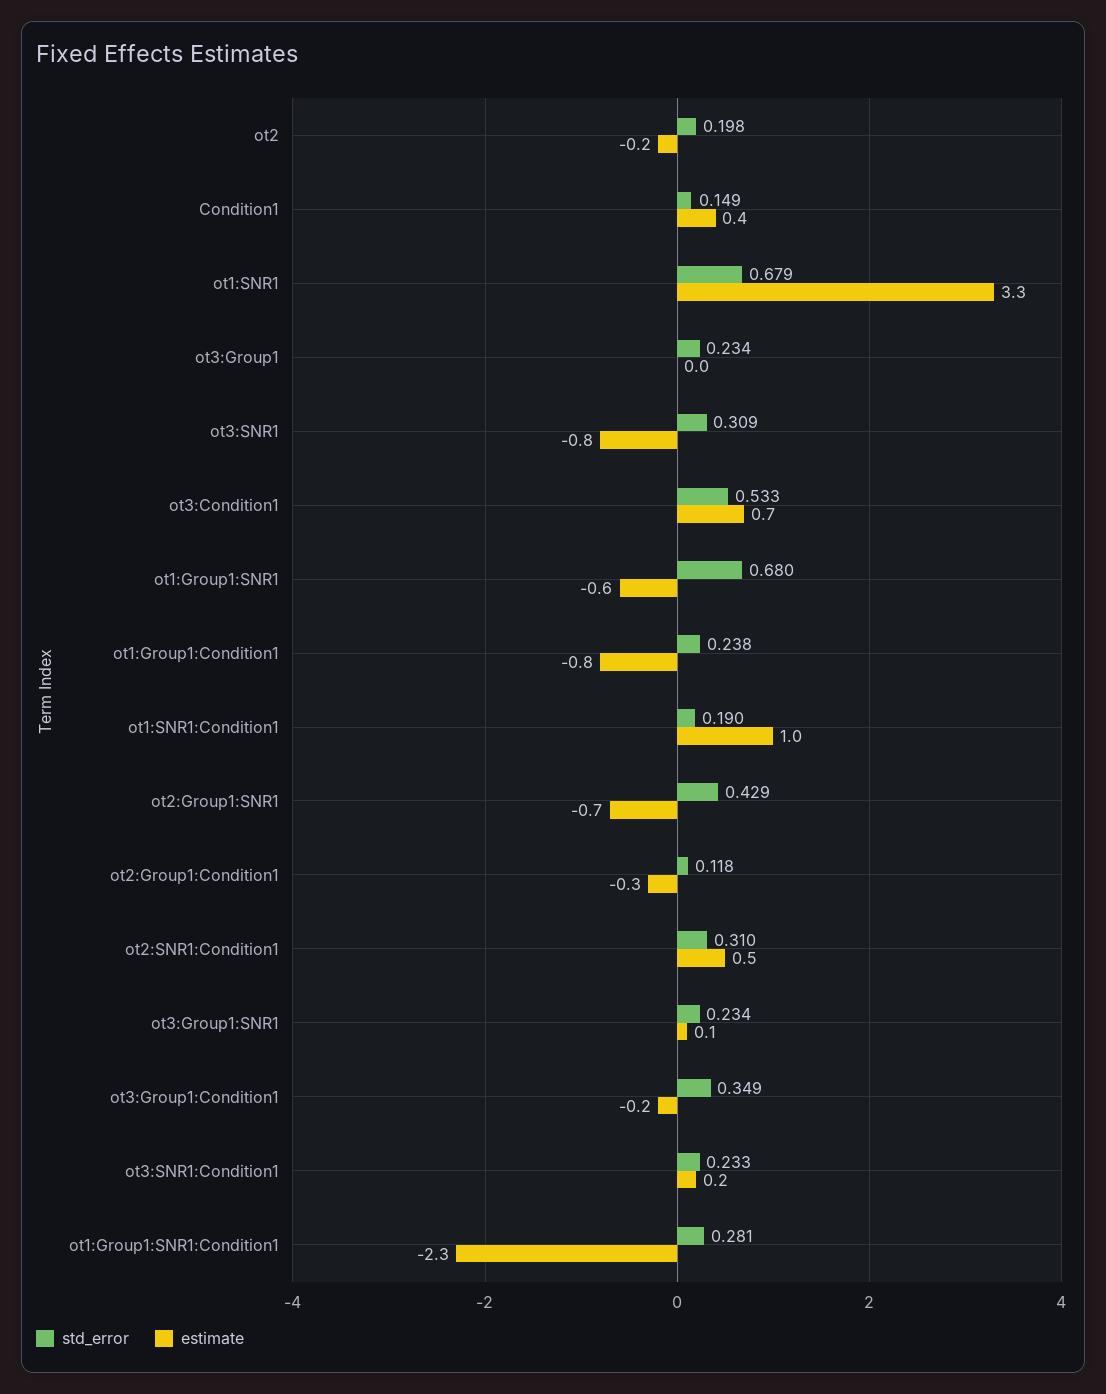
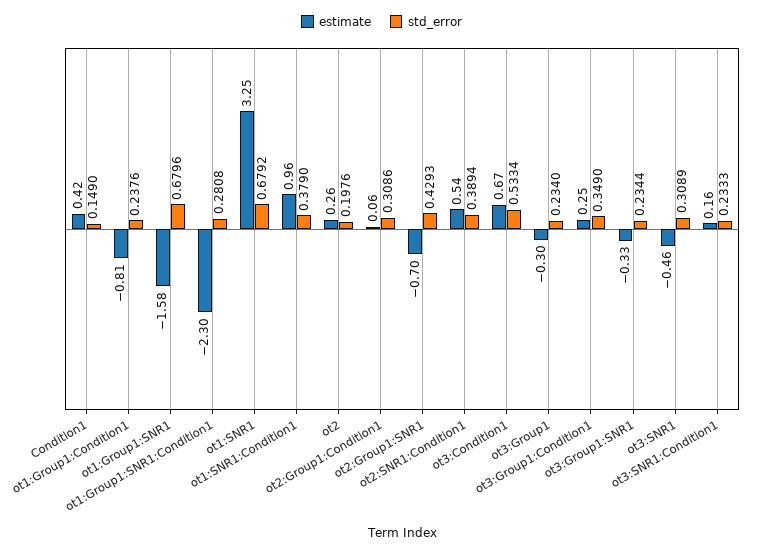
estimate, ot2: -0.2 -> 0.26
estimate, ot3:Group1: 0 -> -0.3
estimate, ot3:SNR1: -0.8 -> -0.46
estimate, ot1:Group1:SNR1: -0.6 -> -1.58
std_error, ot1:SNR1:Condition1: 0.19 -> 0.379
std_error, ot2:Group1:Condition1: 0.118 -> 0.3086
estimate, ot2:Group1:Condition1: -0.3 -> 0.06
std_error, ot2:SNR1:Condition1: 0.31 -> 0.3894
estimate, ot3:Group1:SNR1: 0.1 -> -0.33
estimate, ot3:Group1:Condition1: -0.2 -> 0.25

